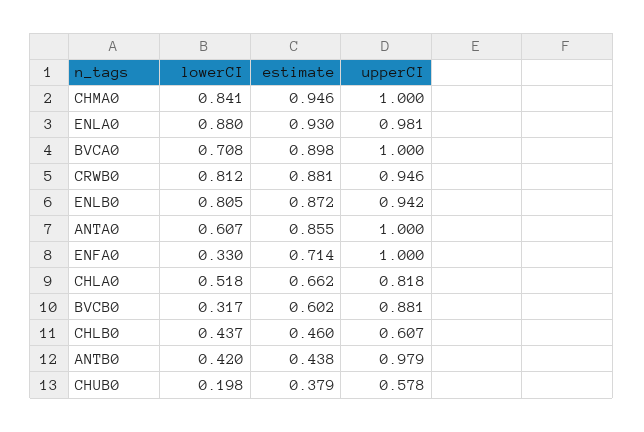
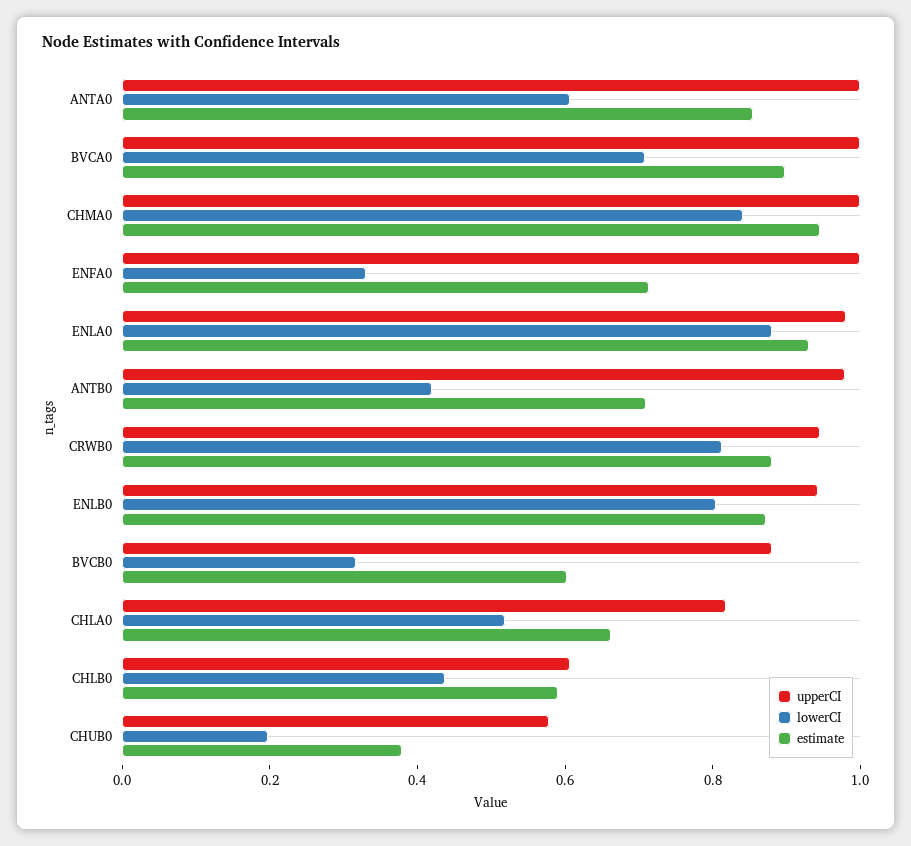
estimate, CHLB0: 0.46 -> 0.6
estimate, ANTB0: 0.438 -> 0.7

